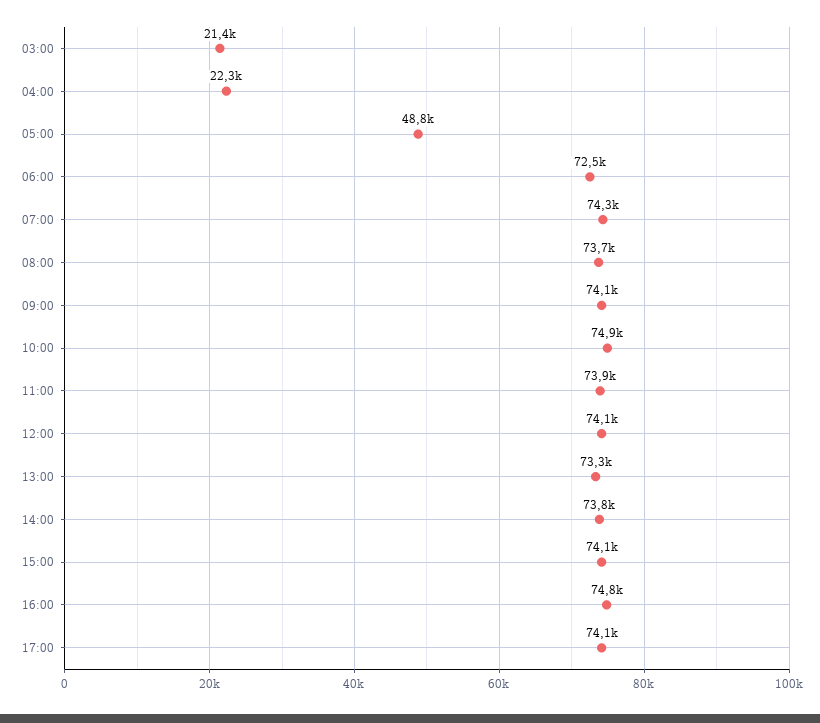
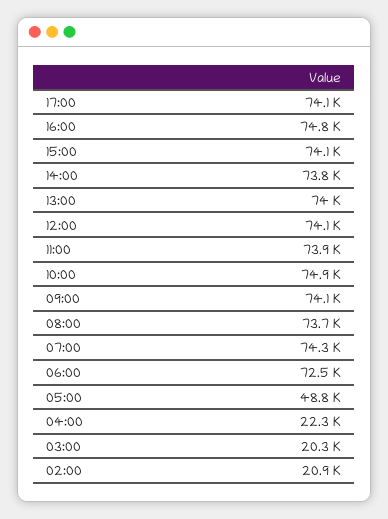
03:00: 21400 -> 20300
13:00: 73300 -> 74000
02:00: none -> 20900

